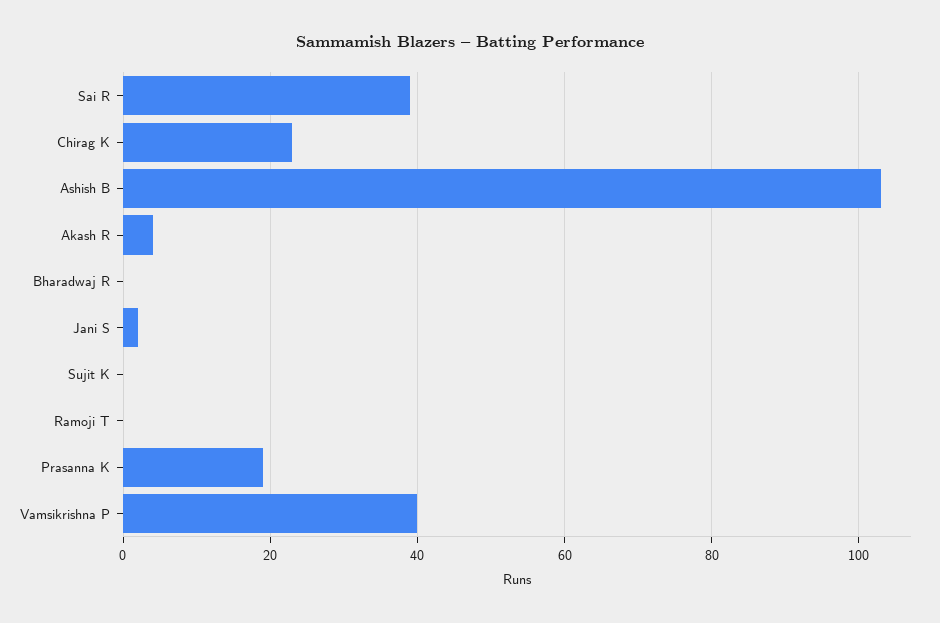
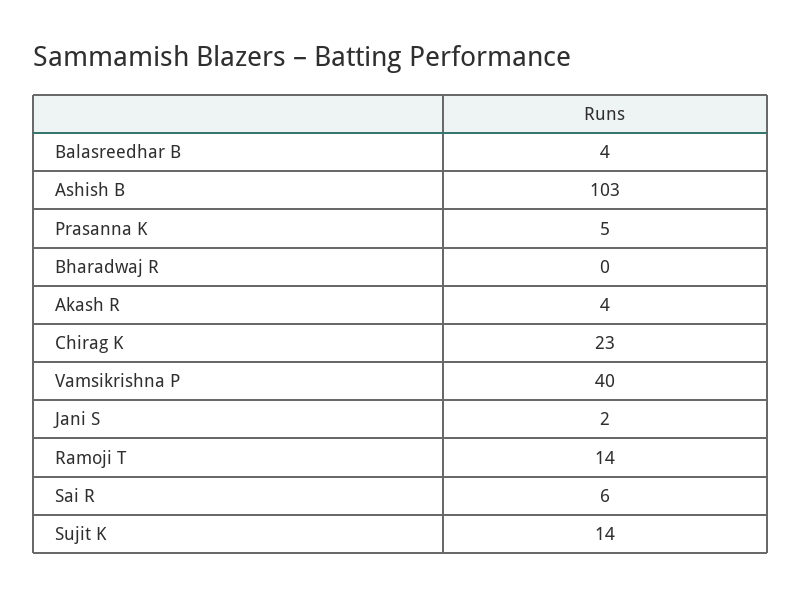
Sai R: 40 -> 6
Sujit K: 0 -> 14
Ramoji T: 0 -> 14
Prasanna K: 20 -> 5
Balasreedhar B: none -> 4

